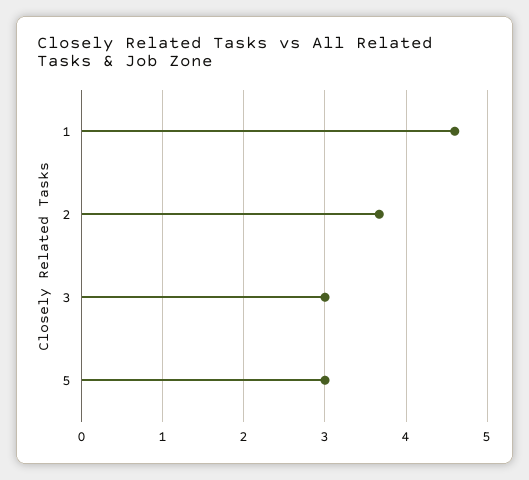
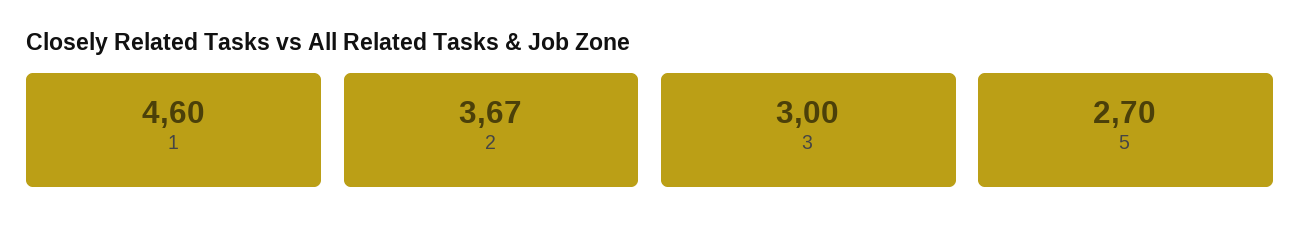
5: 3 -> 2.7

